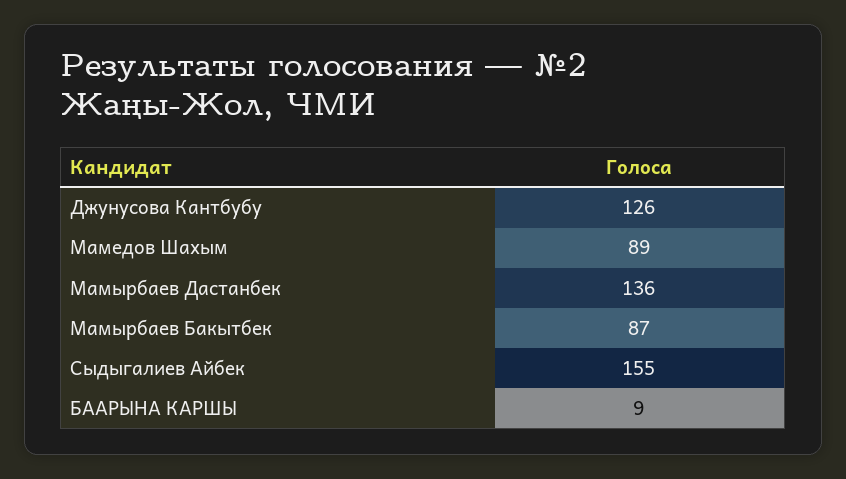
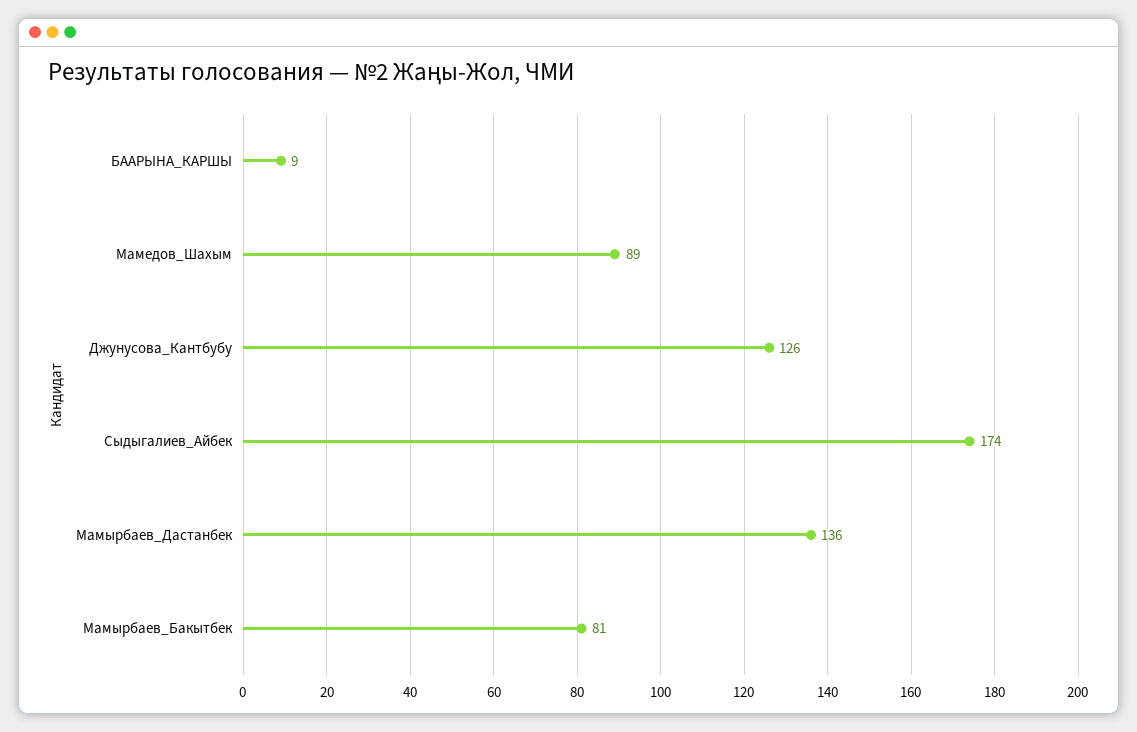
Мамырбаев Бакытбек: 87 -> 81
Сыдыгалиев Айбек: 155 -> 174

